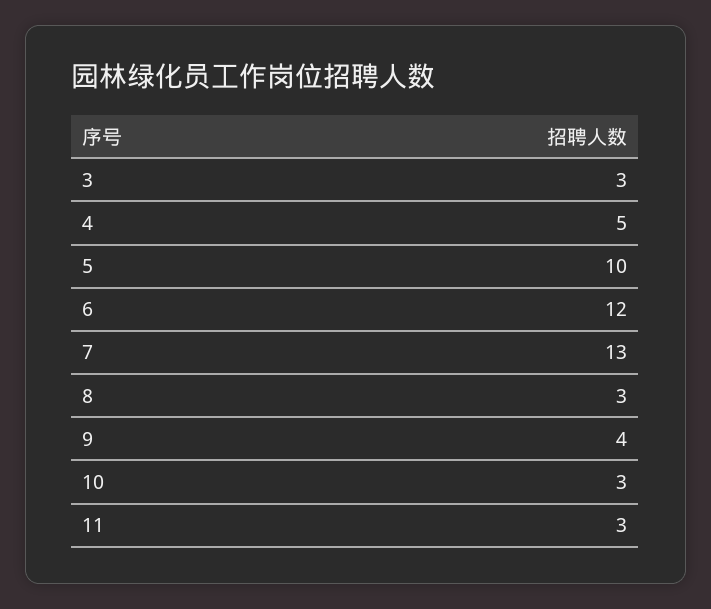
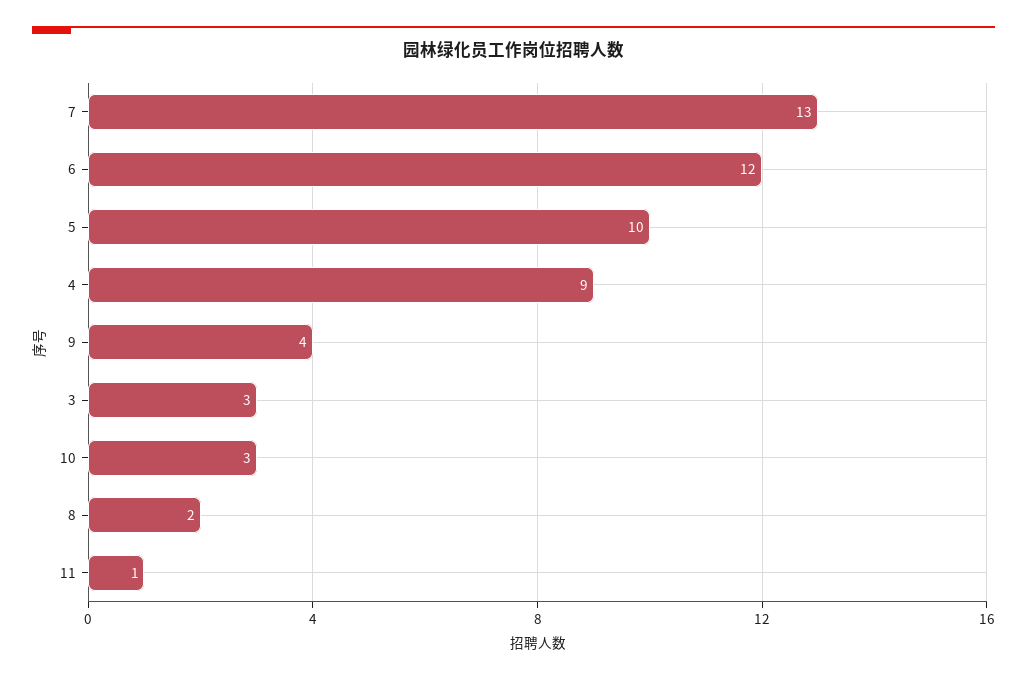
4: 5 -> 9
8: 3 -> 2
11: 3 -> 1

